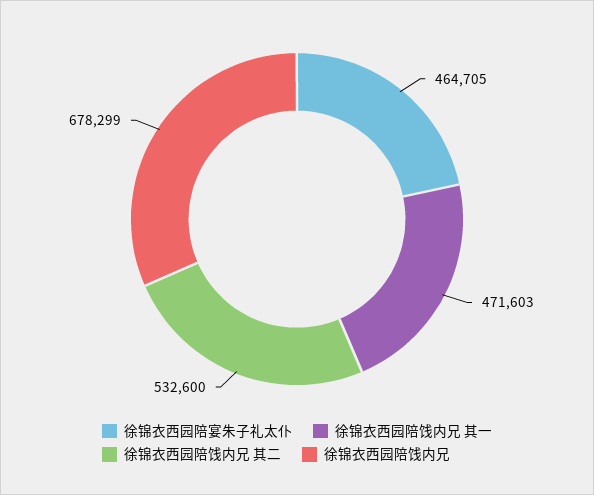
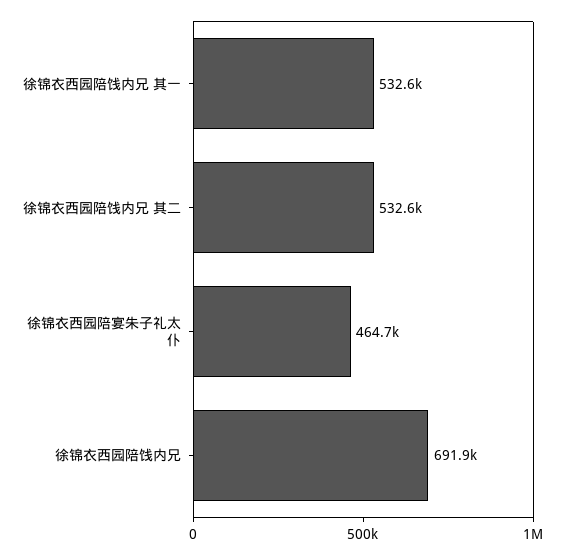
徐锦衣西园陪饯内兄 其一: 471603 -> 532600
徐锦衣西园陪饯内兄: 678299 -> 691900

